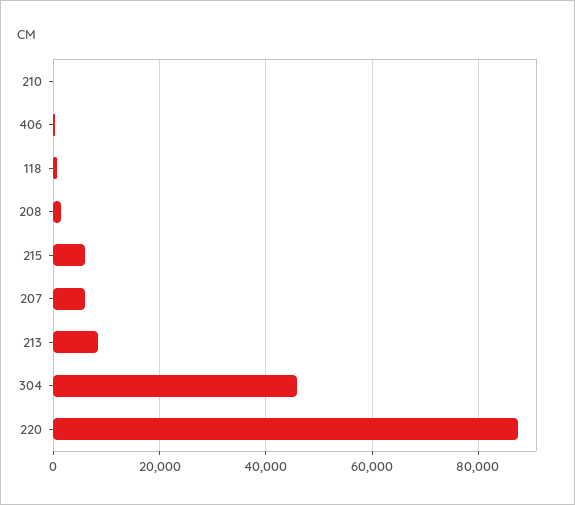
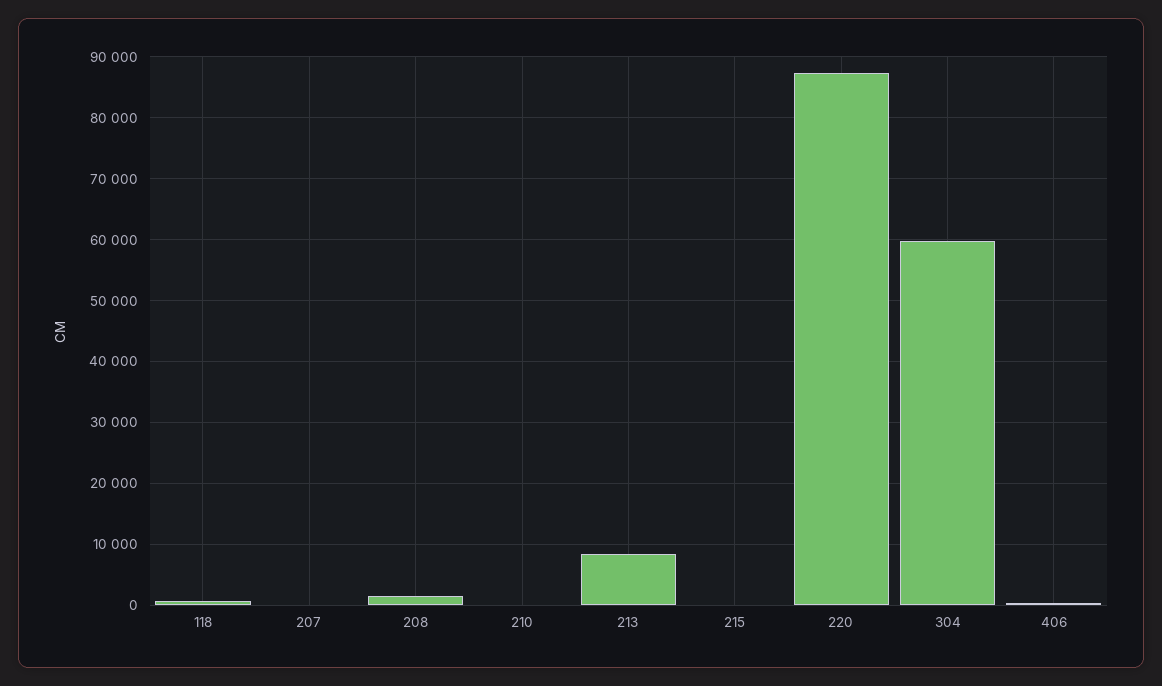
215: 6000 -> 0
207: 6000 -> 0
304: 46000 -> 60000

